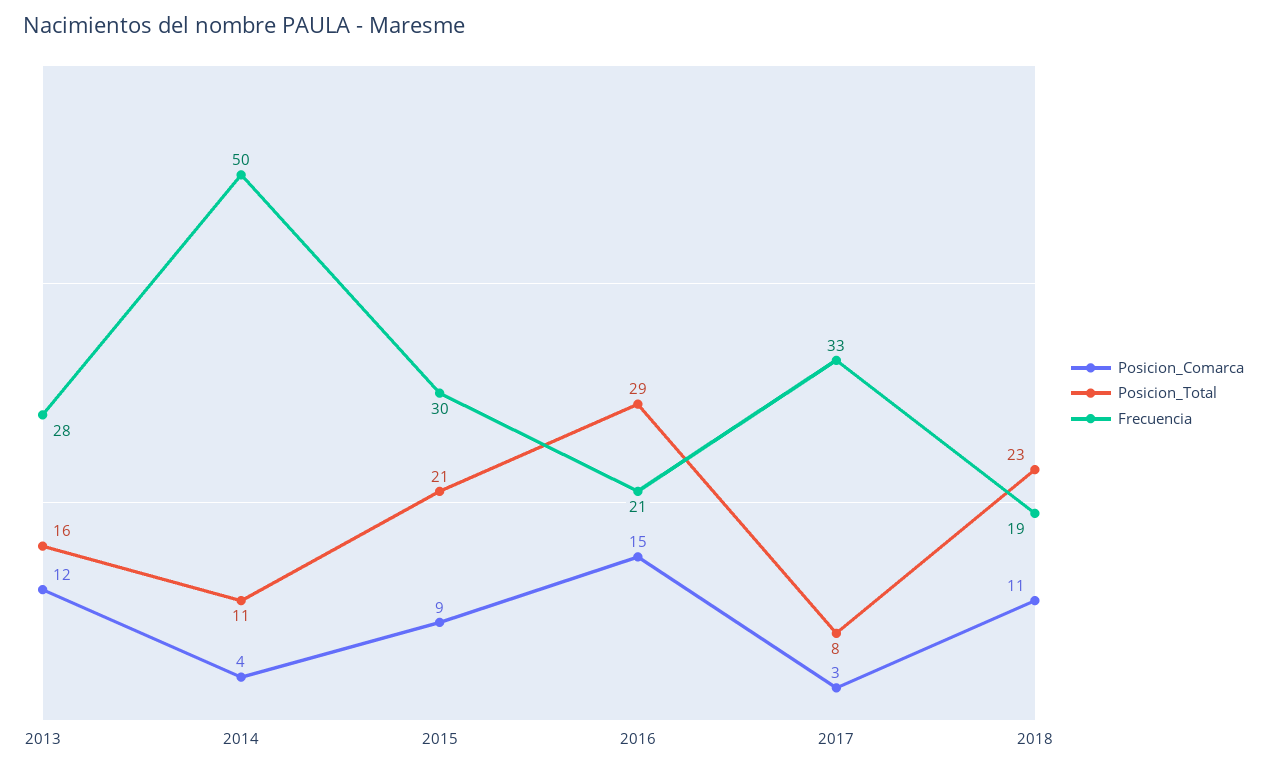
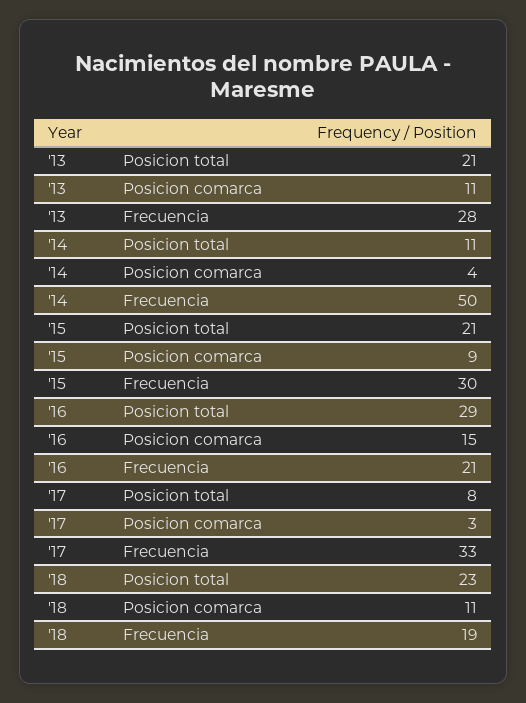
Posicion_Comarca, 2013: 12 -> 11
Posicion_Total, 2013: 16 -> 21

